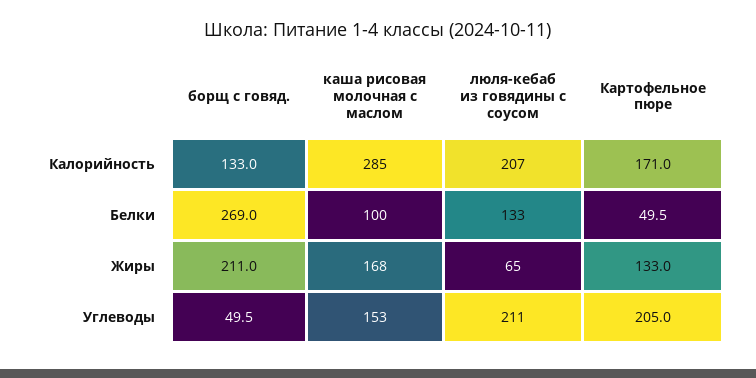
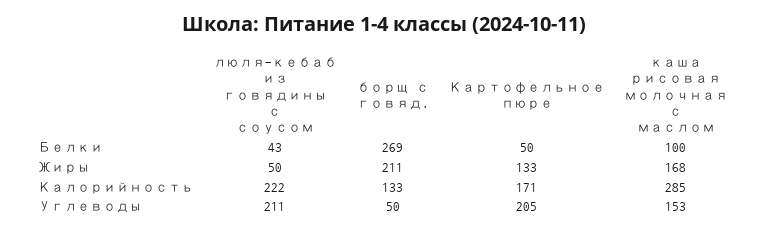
люля-кебаб из говядины с соусом, Калорийность: 207 -> 222
люля-кебаб из говядины с соусом, Белки: 133 -> 43
люля-кебаб из говядины с соусом, Жиры: 65 -> 50

